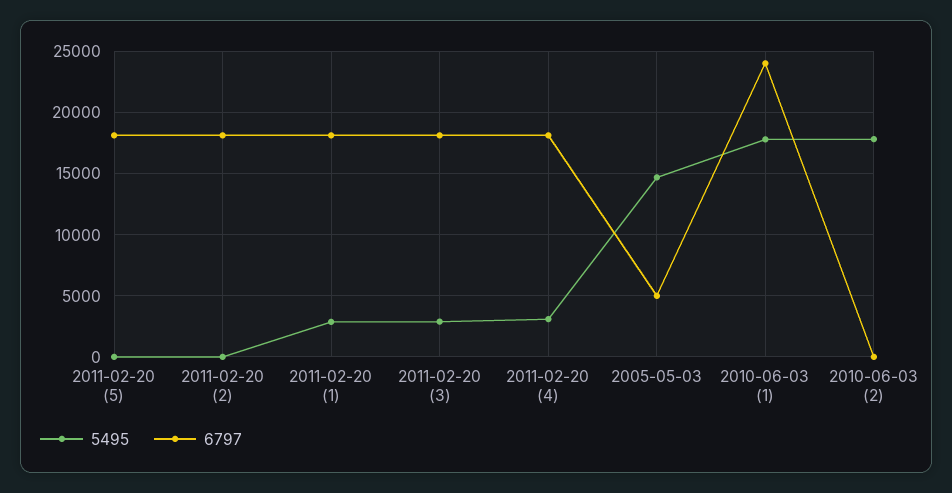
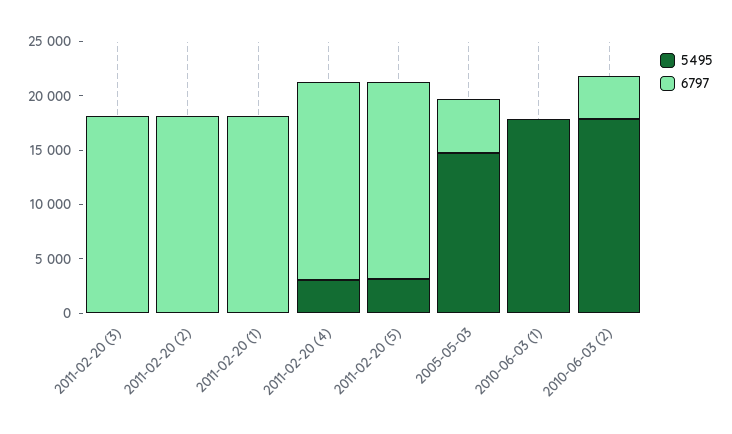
5495, 2011-02-20 (5): 0 -> 3000
5495, 2011-02-20 (1): 3000 -> 0
5495, 2011-02-20 (3): 3000 -> 0
6797, 2010-06-03 (1): 24000 -> 0
6797, 2010-06-03 (2): 0 -> 4000

